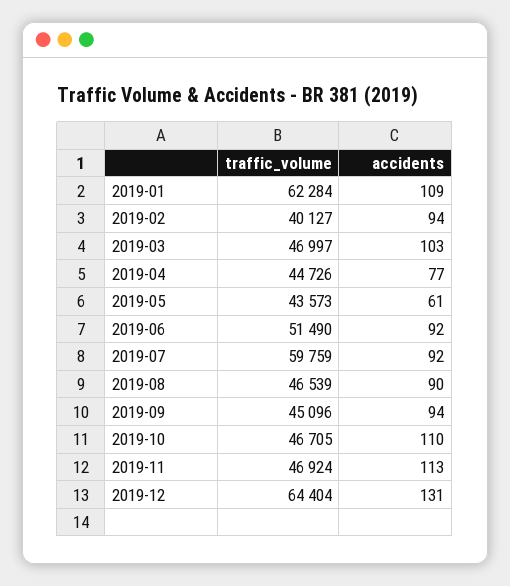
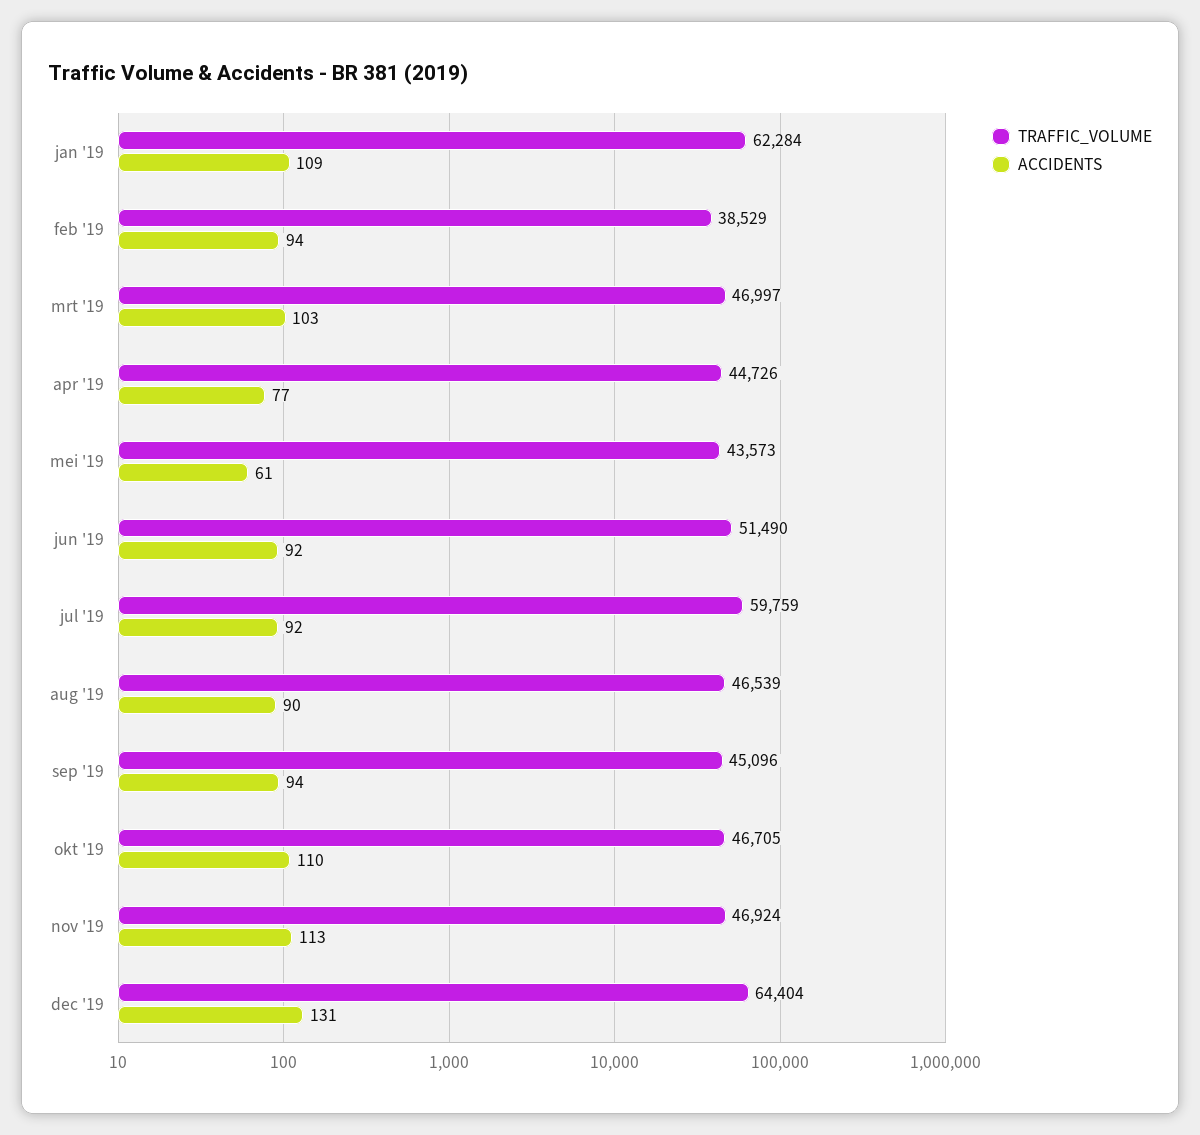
traffic_volume, 2019-02: 40127 -> 38529

